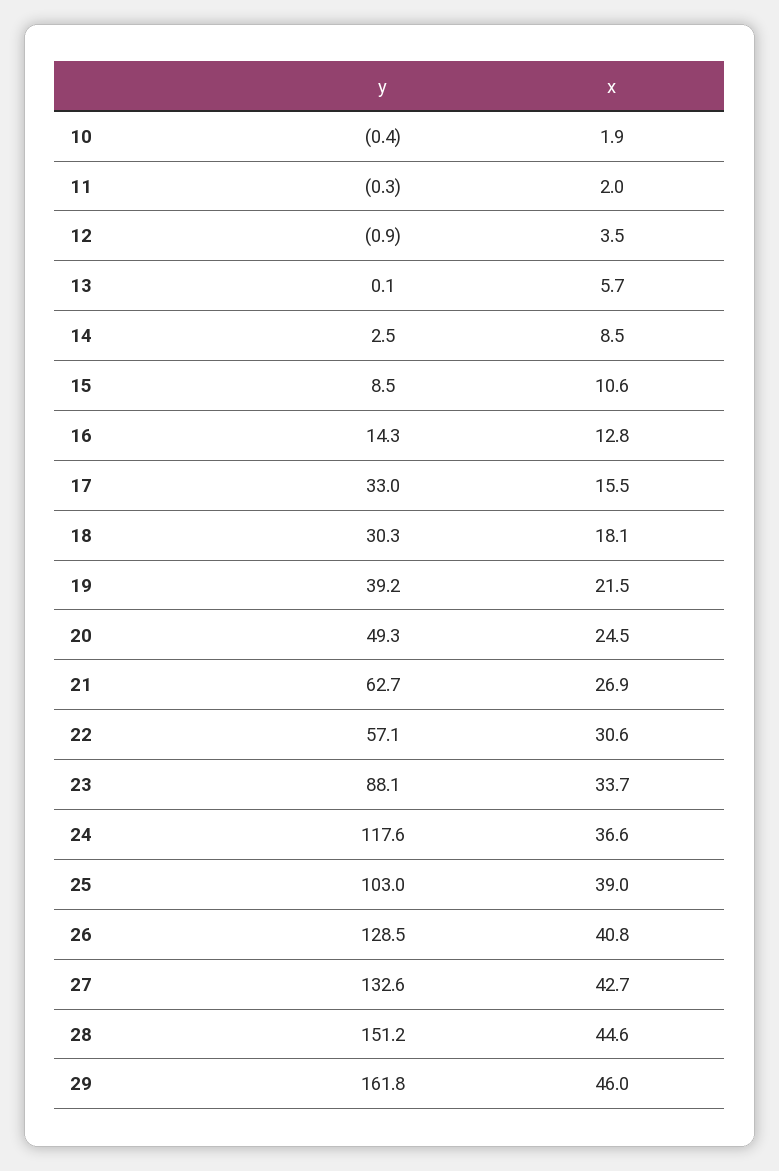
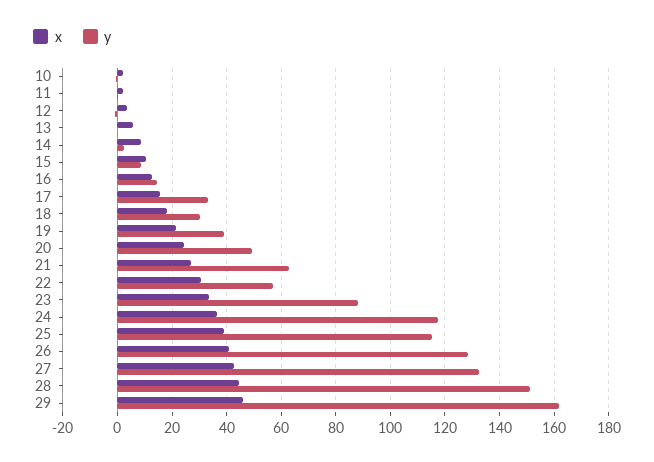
y, 25: 103 -> 115

